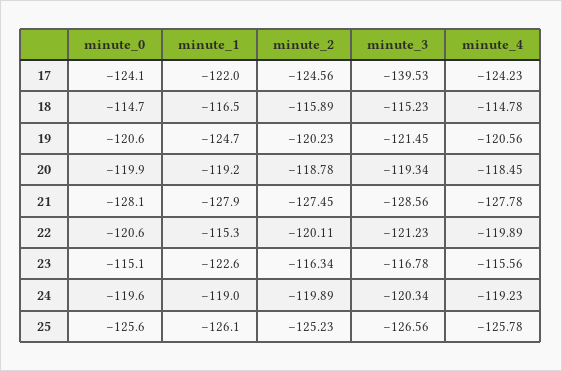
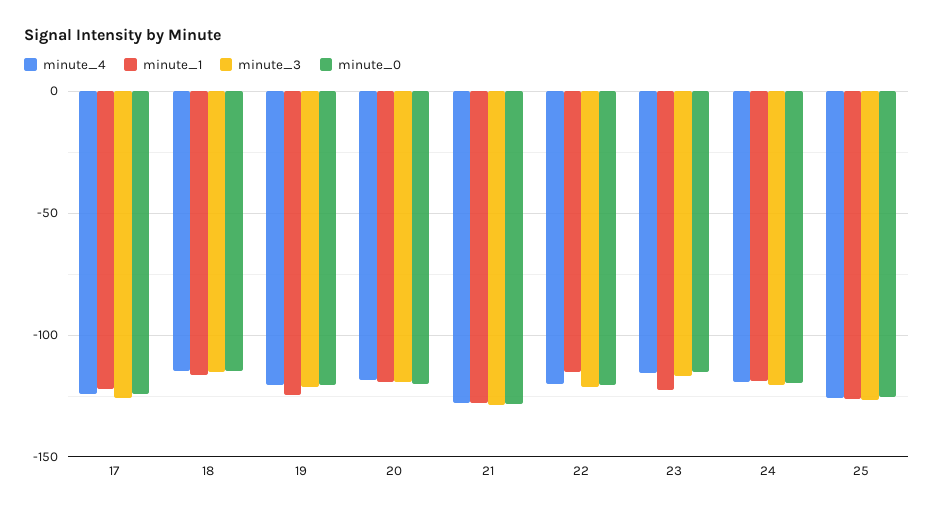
minute_2, 17: -124.56 -> none
minute_3, 17: -139.53 -> -125
minute_2, 18: -115.89 -> none
minute_2, 19: -120.23 -> none
minute_2, 20: -118.78 -> none
minute_2, 21: -127.45 -> none
minute_2, 22: -120.11 -> none
minute_2, 23: -116.34 -> none
minute_2, 24: -119.89 -> none
minute_2, 25: -125.23 -> none

